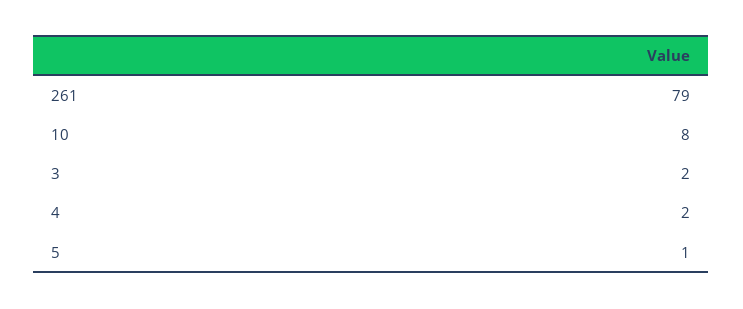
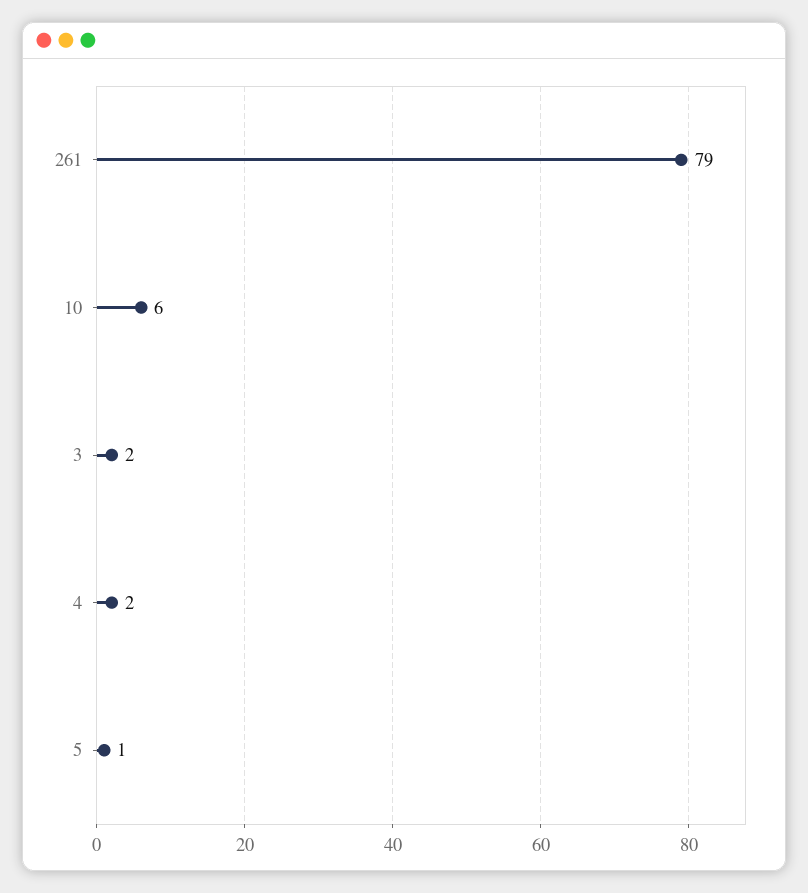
10: 8 -> 6

